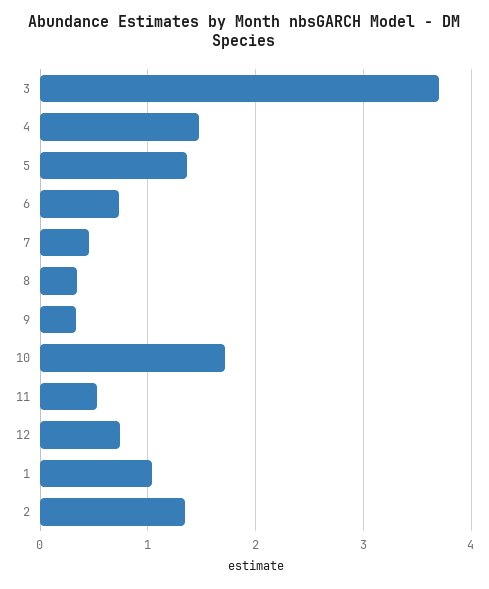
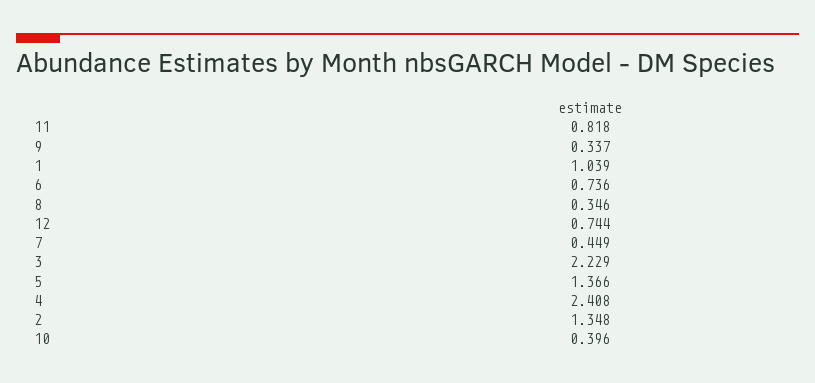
3: 3.7 -> 2.229
4: 1.5 -> 2.408
10: 1.7 -> 0.396
11: 0.5 -> 0.818

